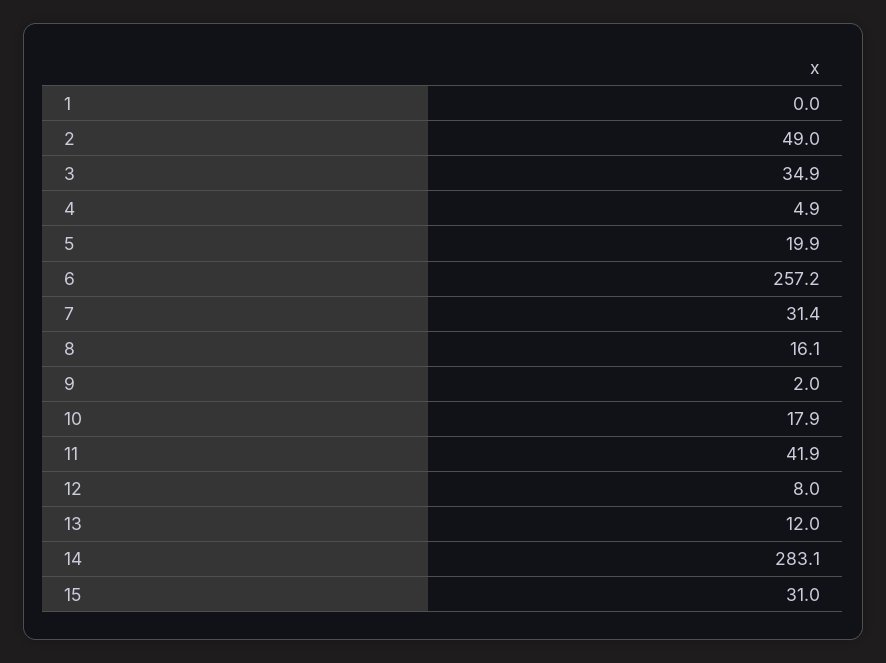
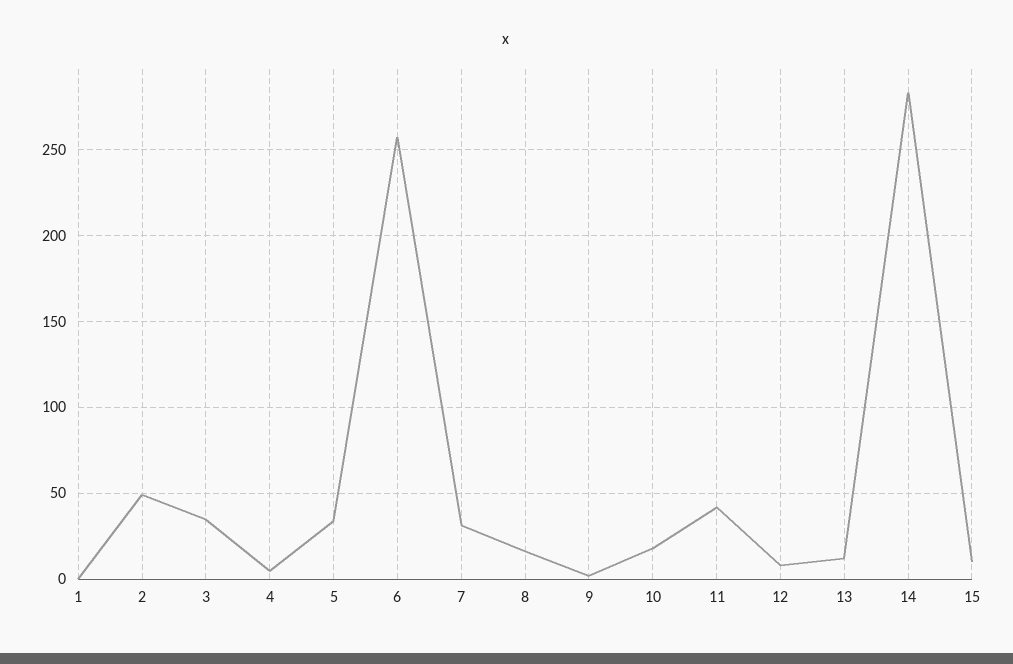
5: 19.9 -> 35
15: 31 -> 10

